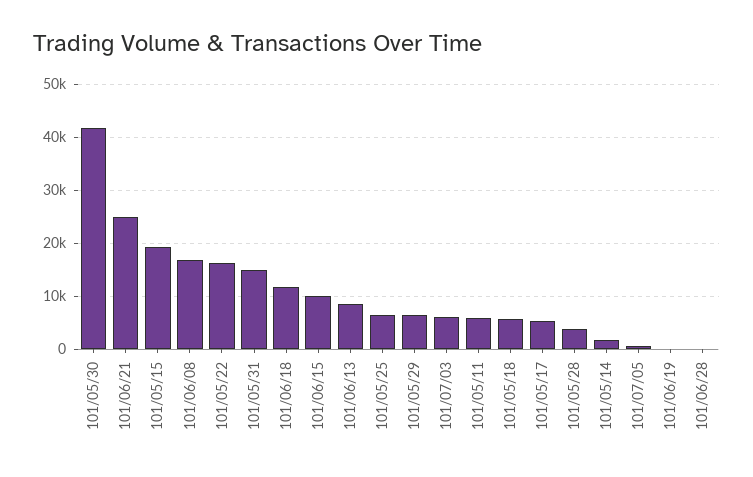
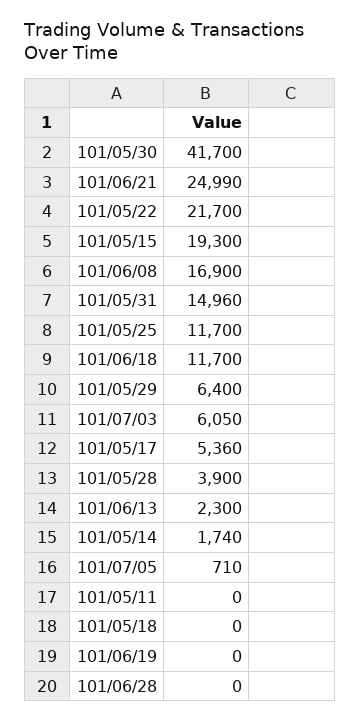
101/05/22: 16000 -> 21700
101/06/15: 10000 -> none
101/06/13: 8000 -> 2300
101/05/25: 6000 -> 11700
101/05/11: 6000 -> 0
101/05/18: 6000 -> 0

